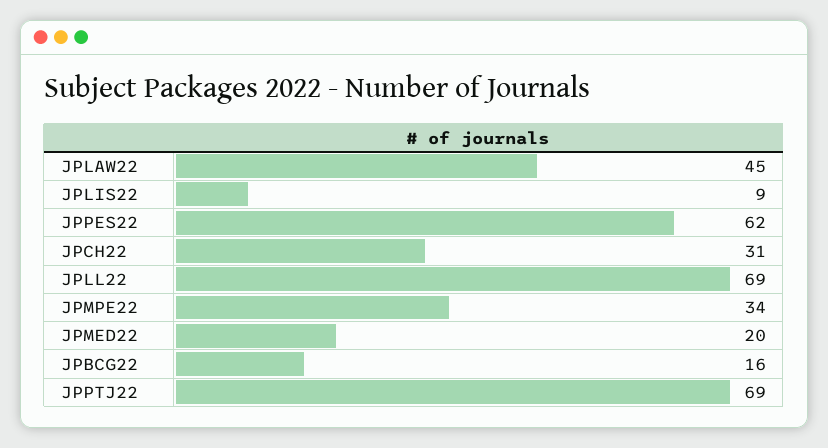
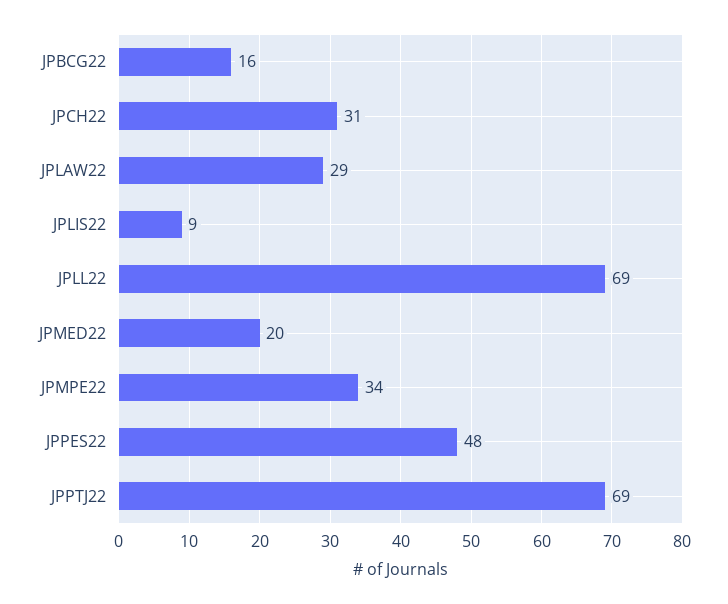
JPLAW22: 45 -> 29
JPPES22: 62 -> 48

